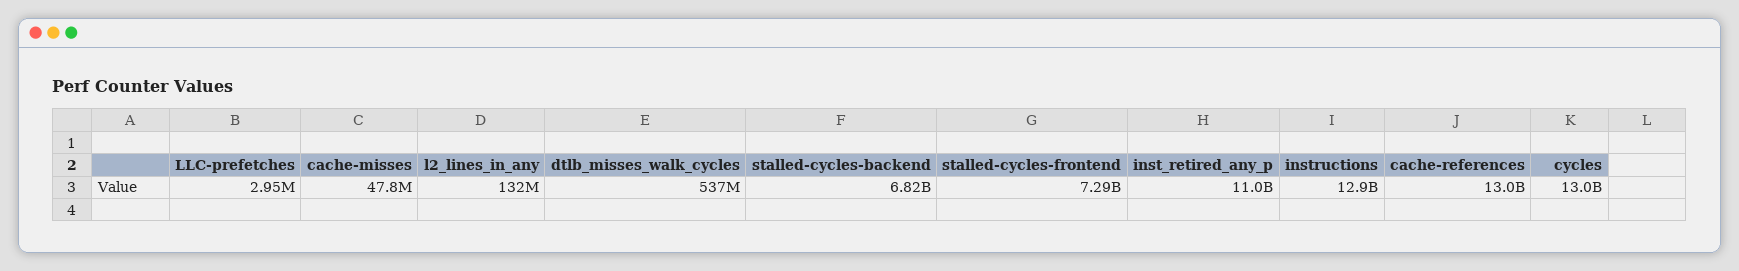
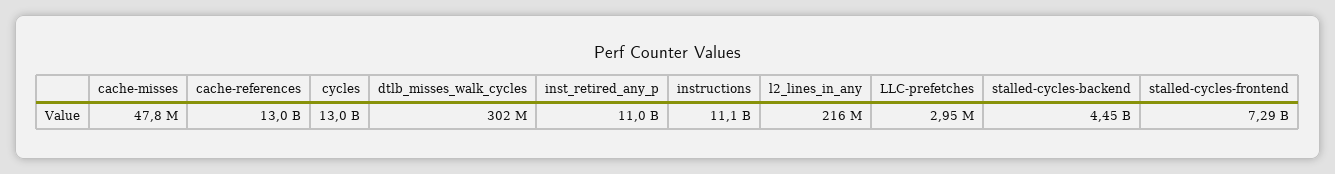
l2_lines_in_any: 132000000 -> 216000000
dtlb_misses_walk_cycles: 537000000 -> 302000000
stalled-cycles-backend: 6820000000 -> 4450000000
instructions: 12900000000 -> 11100000000

